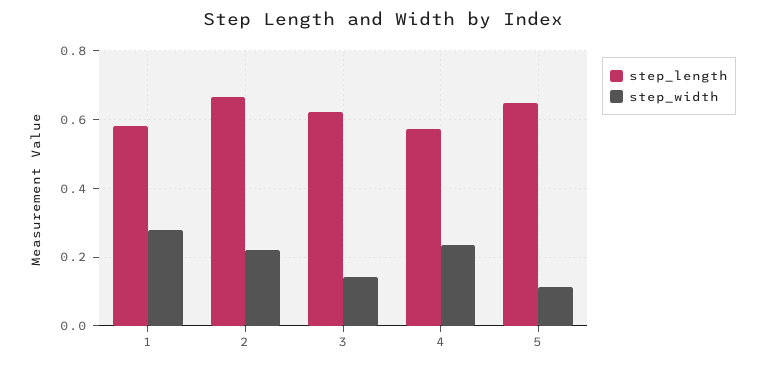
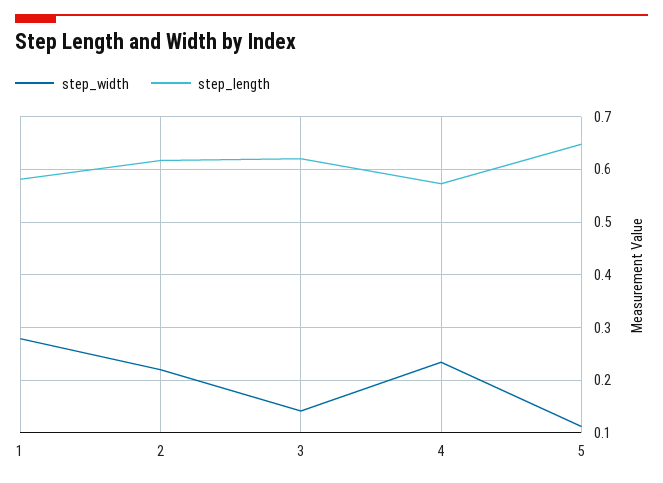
step_length, 2: 0.66 -> 0.62

